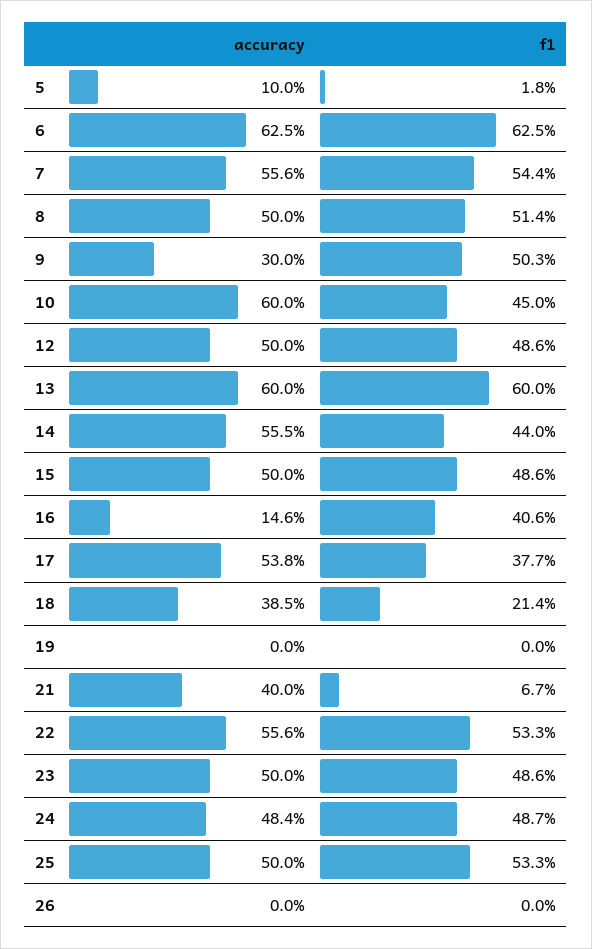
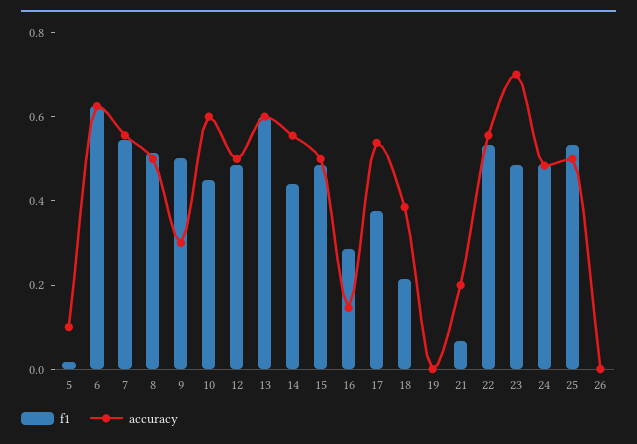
f1, 16: 0.406 -> 0.3
accuracy, 21: 0.4 -> 0.2
accuracy, 23: 0.5 -> 0.7

